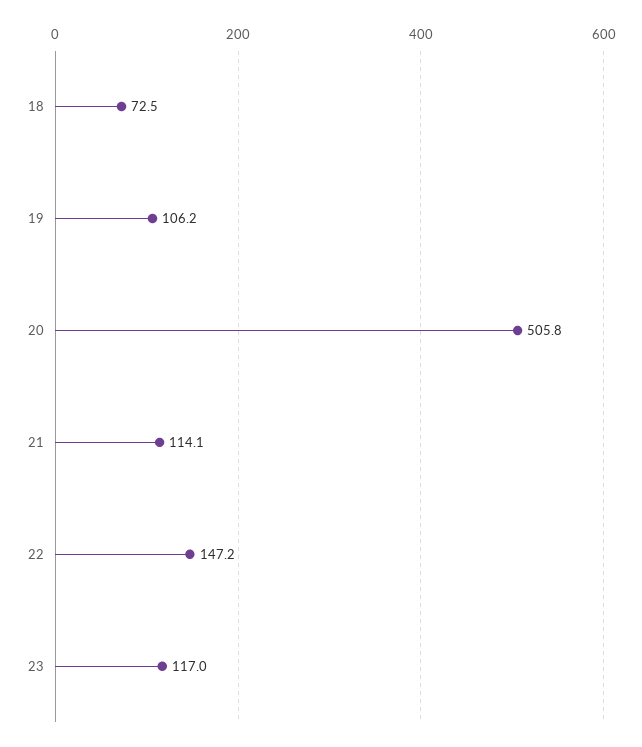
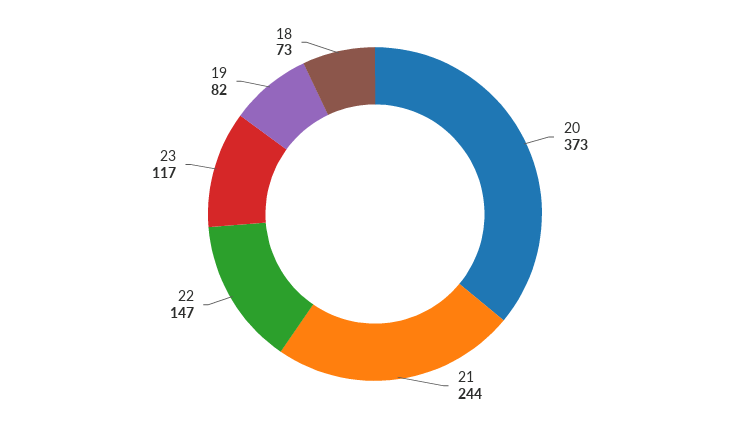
19: 106.2 -> 82
20: 505.8 -> 373
21: 114.1 -> 244

